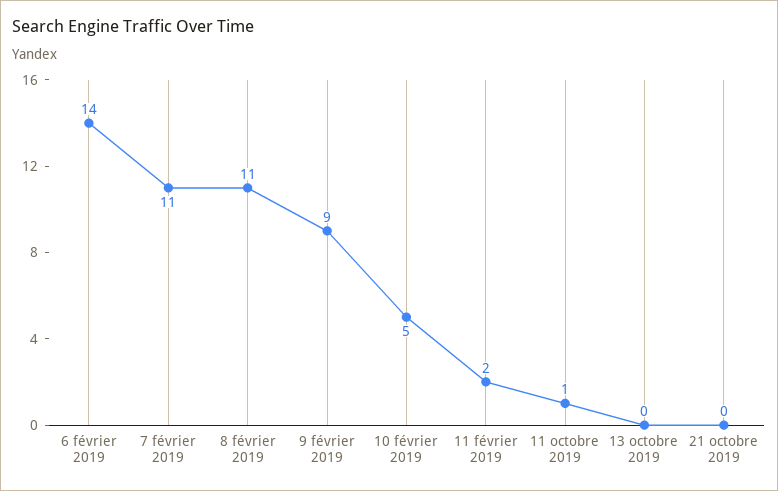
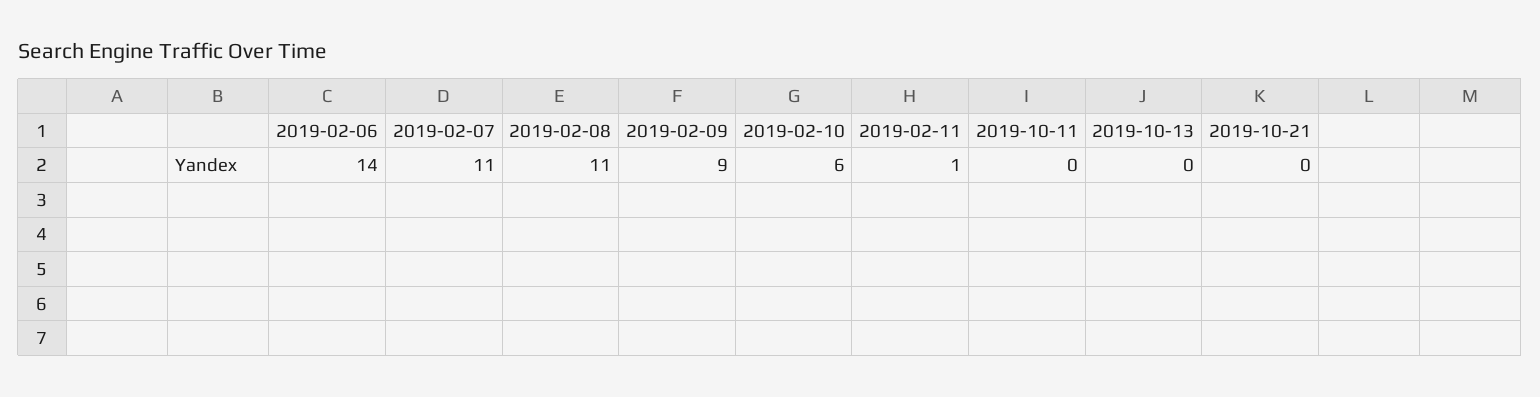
10 février 2019: 5 -> 6
11 février 2019: 2 -> 1
11 octobre 2019: 1 -> 0

